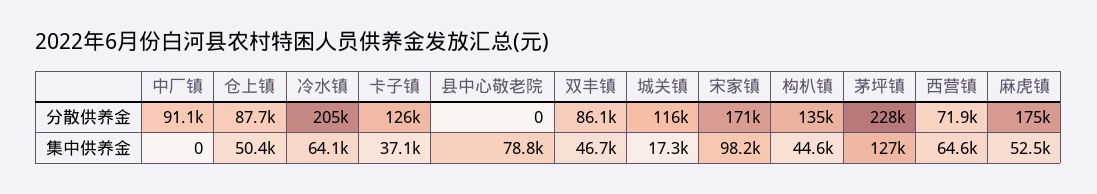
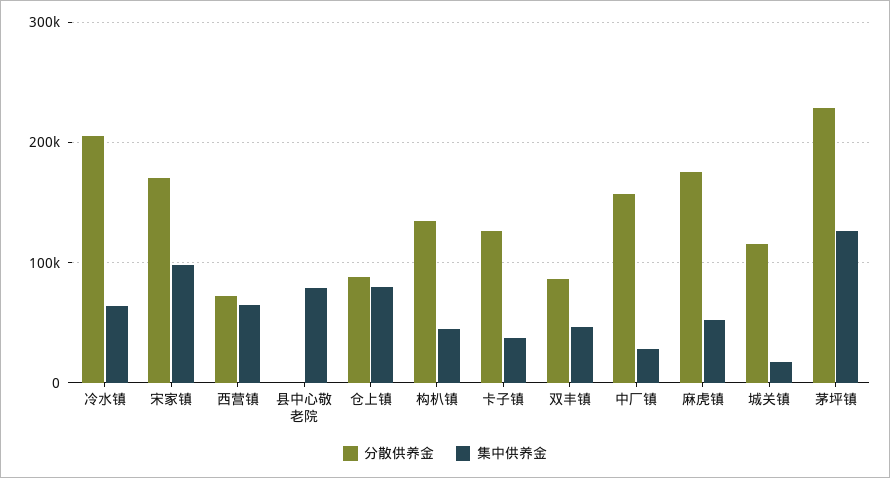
分散供养金, 中厂镇: 91100 -> 160000
集中供养金, 中厂镇: 0 -> 30000
集中供养金, 仓上镇: 50400 -> 80000

